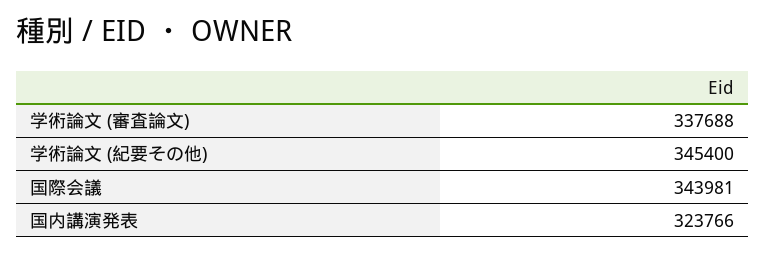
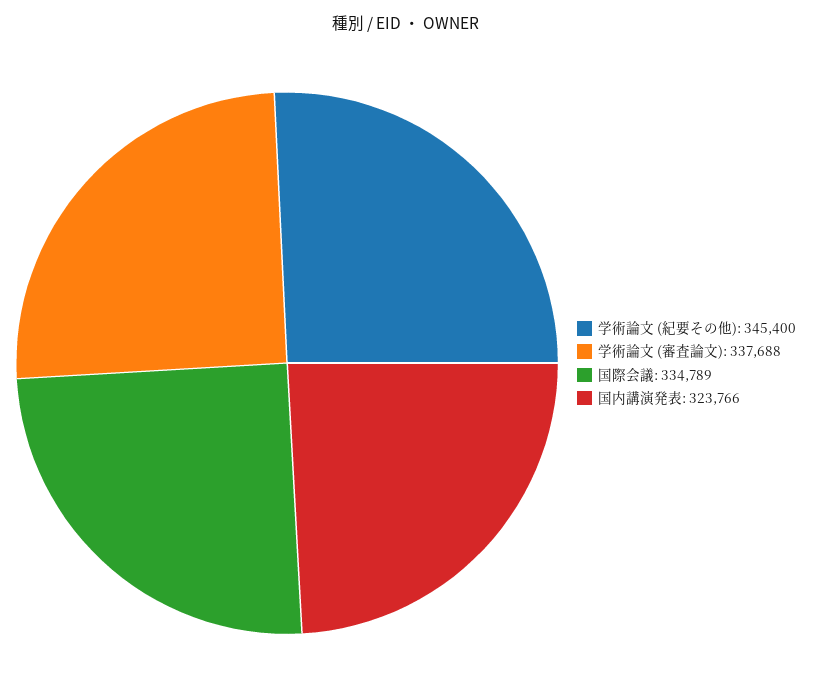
国際会議: 343981 -> 334789

